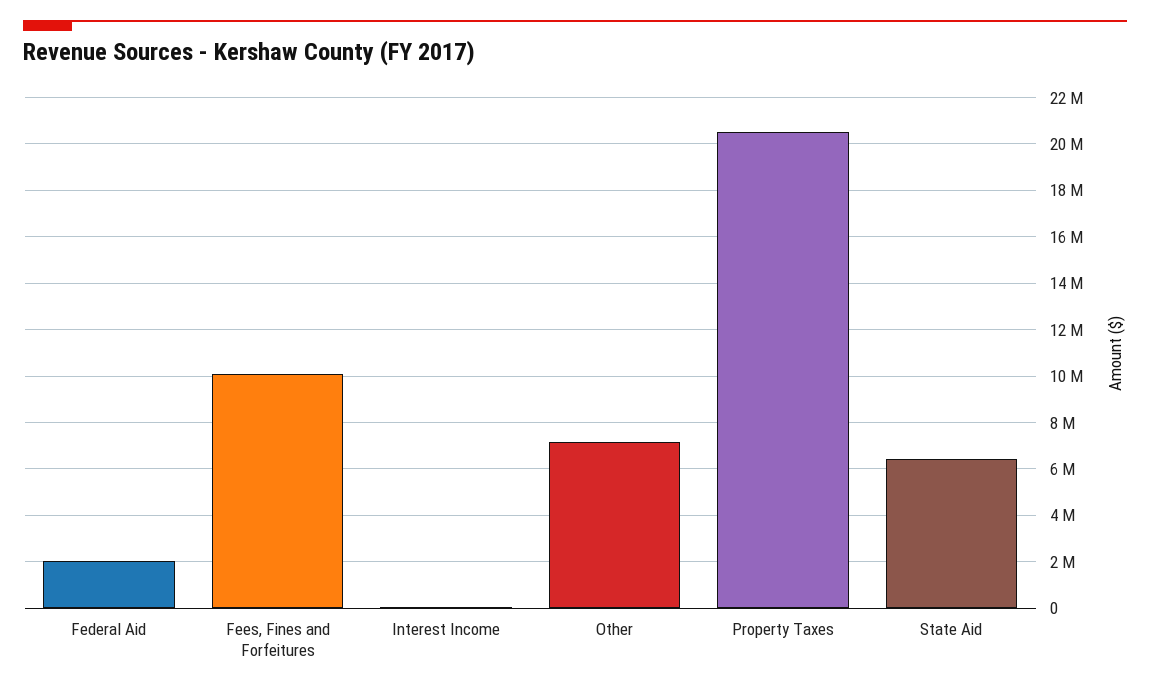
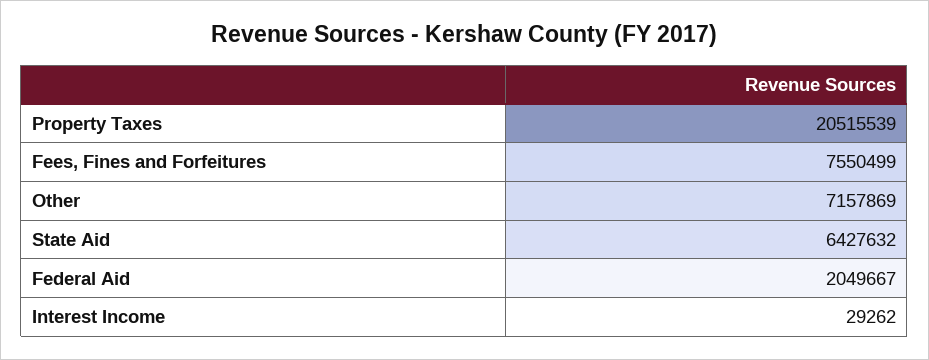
Fees, Fines and Forfeitures: 10000000 -> 7550499

